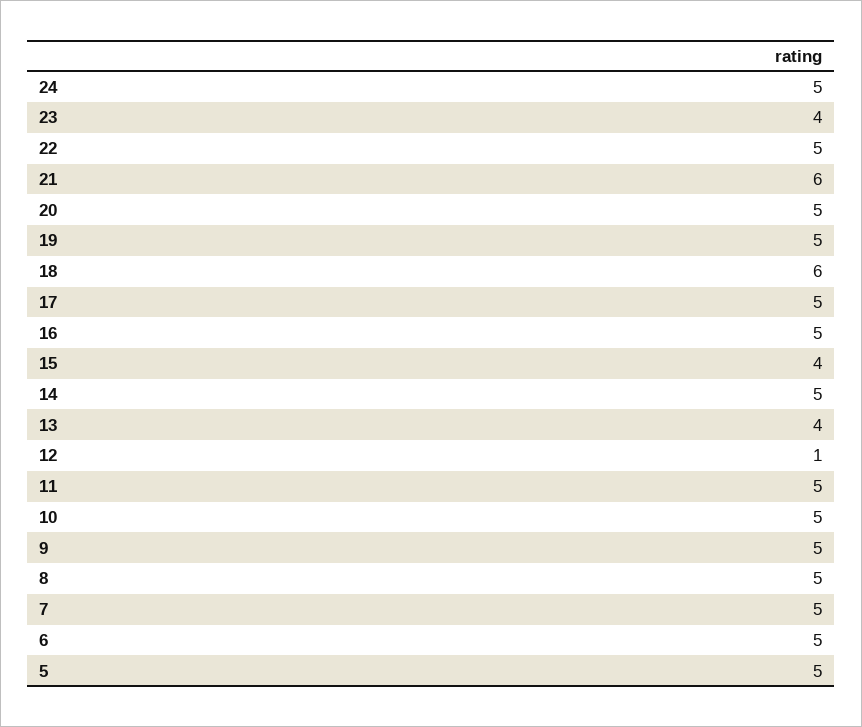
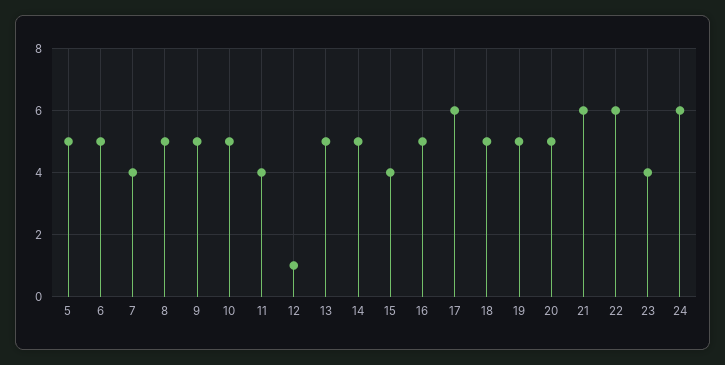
24: 5 -> 6
22: 5 -> 6
18: 6 -> 5
17: 5 -> 6
13: 4 -> 5
11: 5 -> 4
7: 5 -> 4

